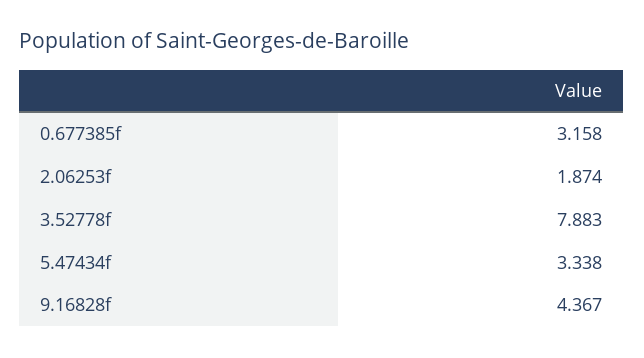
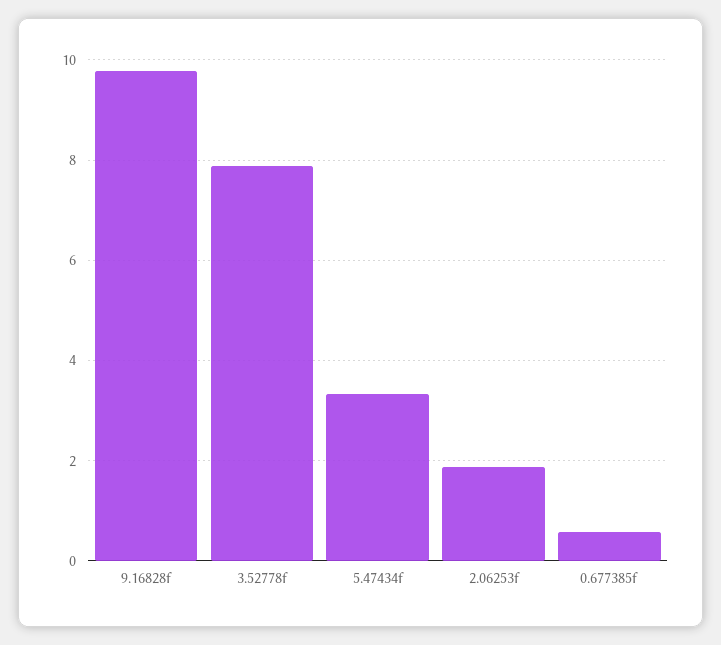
0.677385f: 3.158 -> 0.6
9.16828f: 4.367 -> 9.8

